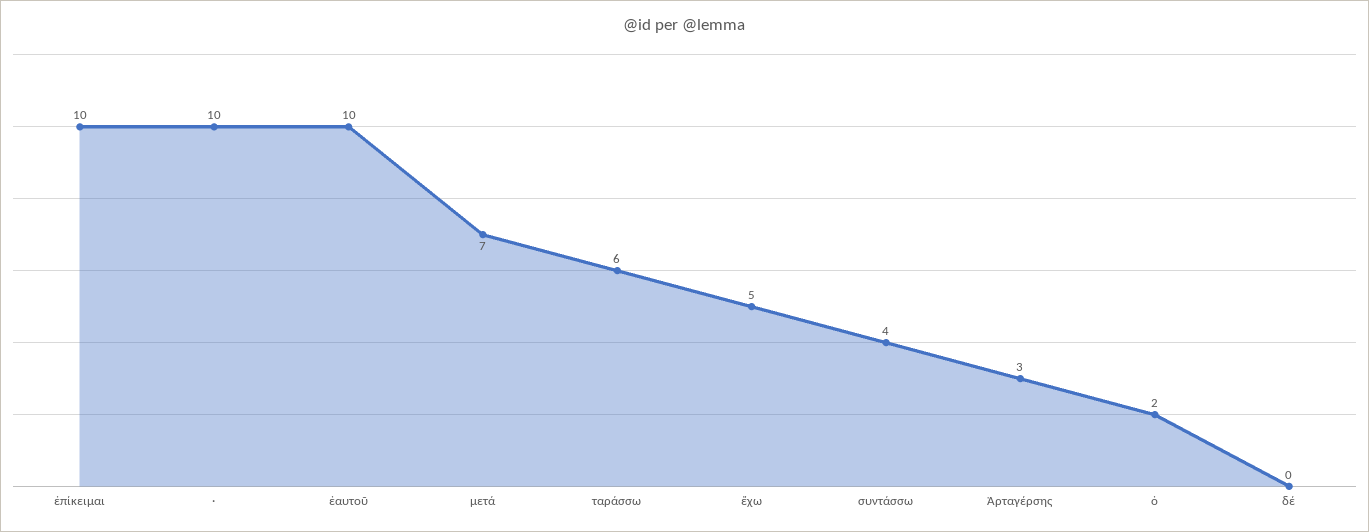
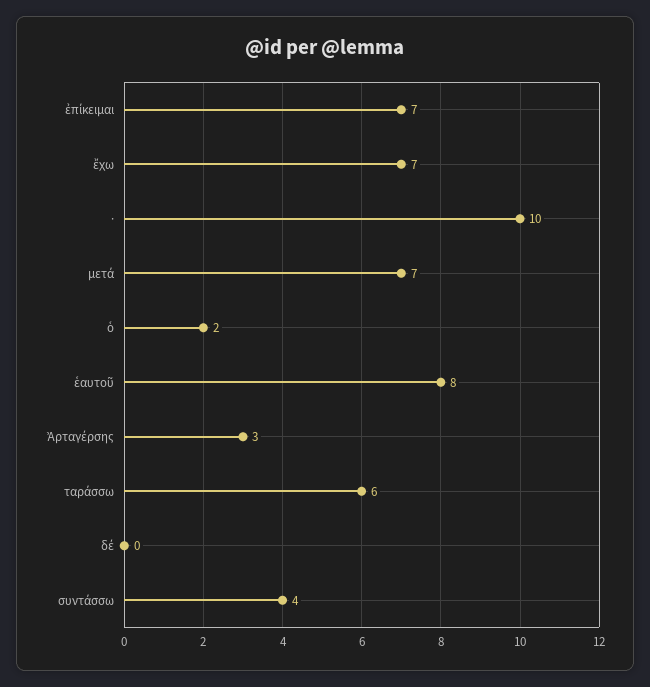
ἐπίκειμαι: 10 -> 7
ἑαυτοῦ: 10 -> 8
ἔχω: 5 -> 7

